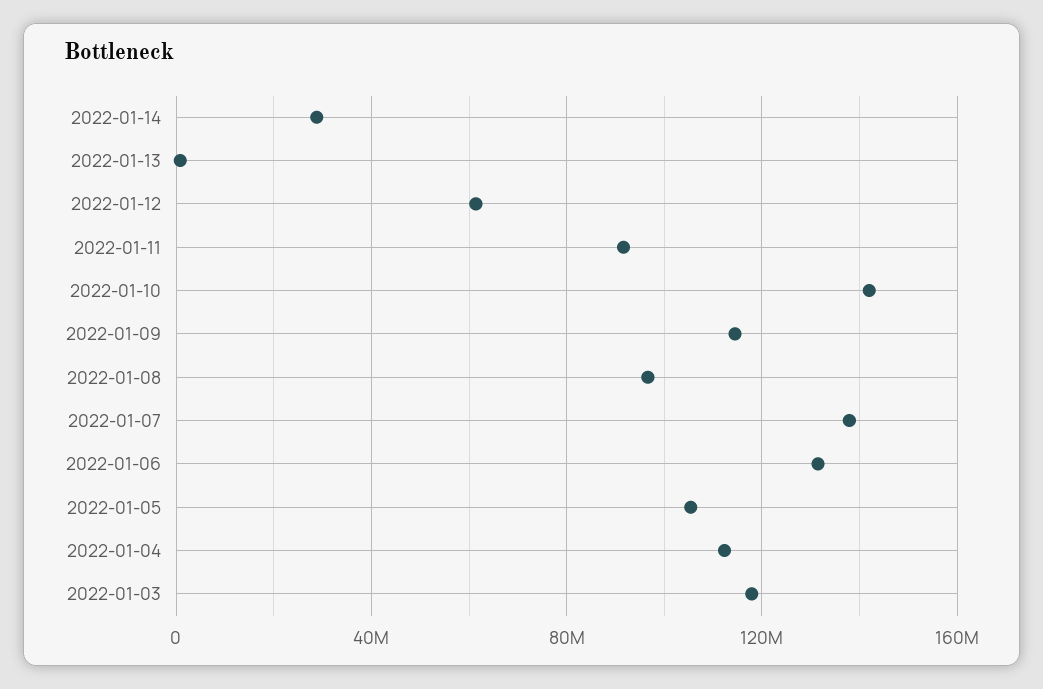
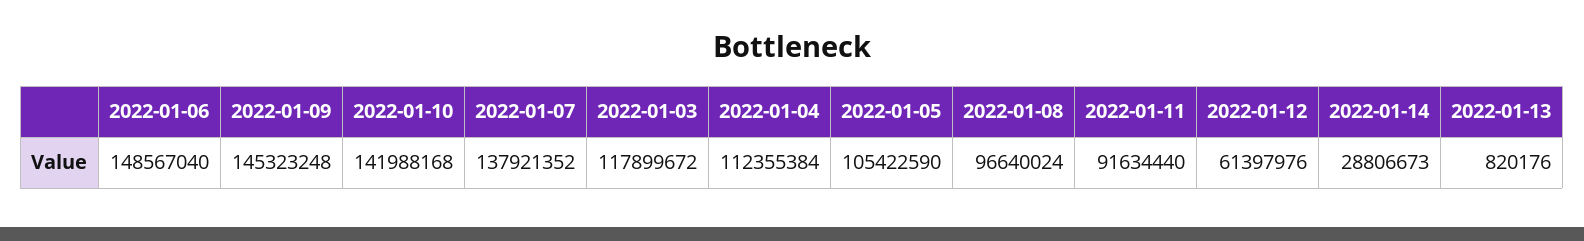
2022-01-09: 115000000 -> 145323248
2022-01-06: 130000000 -> 148567040

